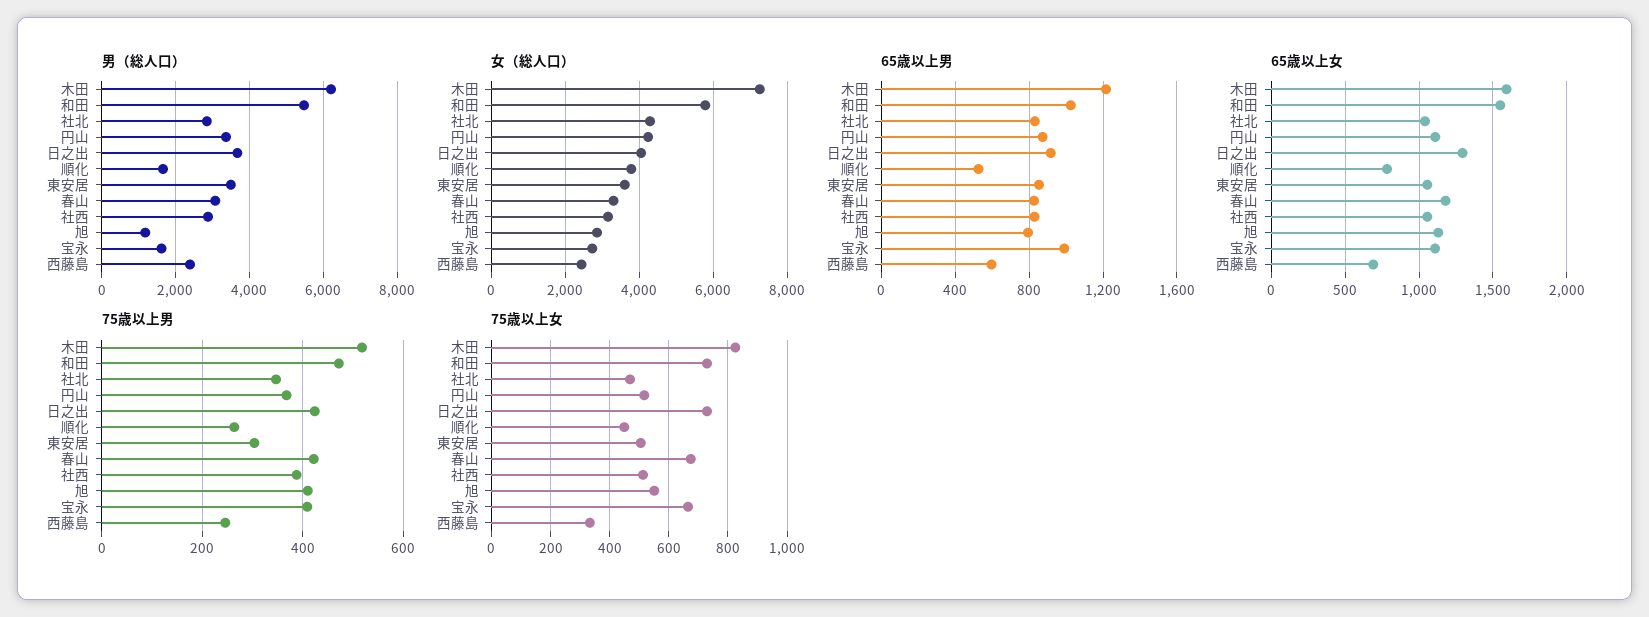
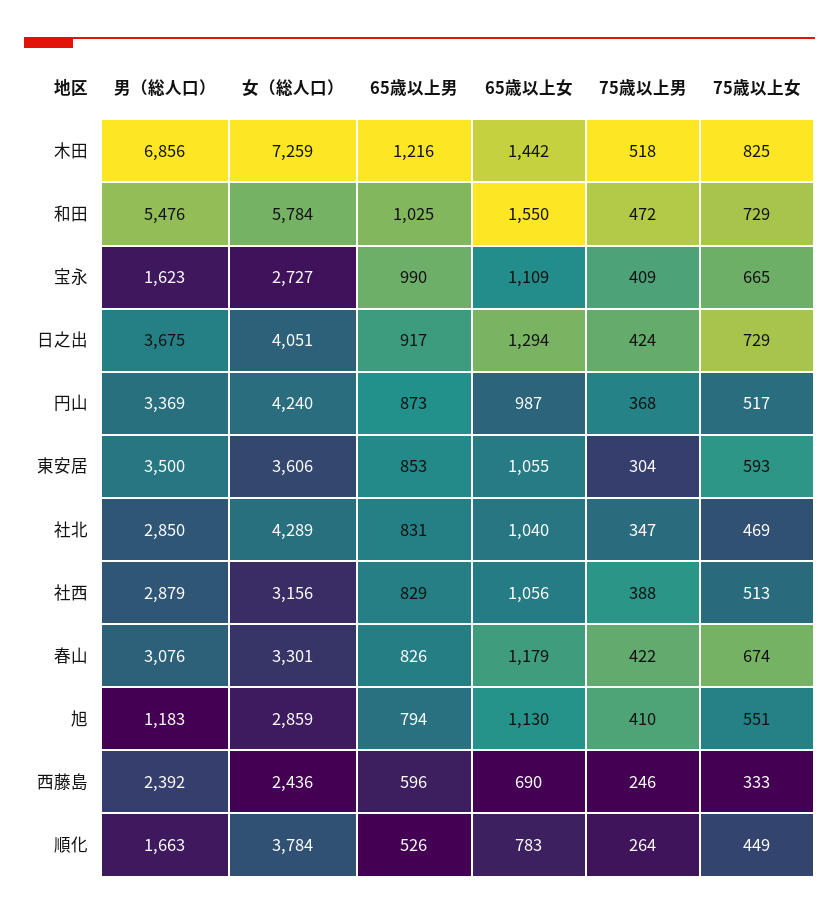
男（総人口）, 木田: 6200 -> 6856
65歳以上女, 木田: 1600 -> 1442
65歳以上女, 円山: 1100 -> 987
75歳以上女, 東安居: 500 -> 593

